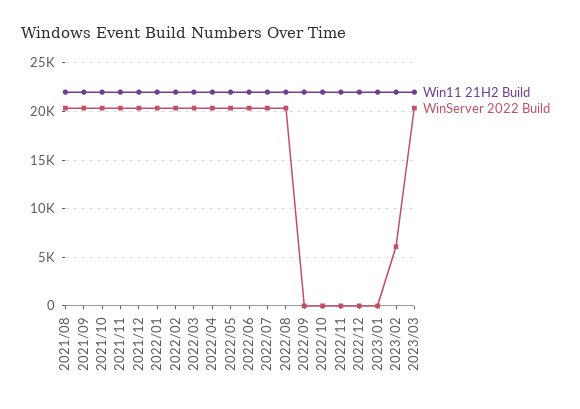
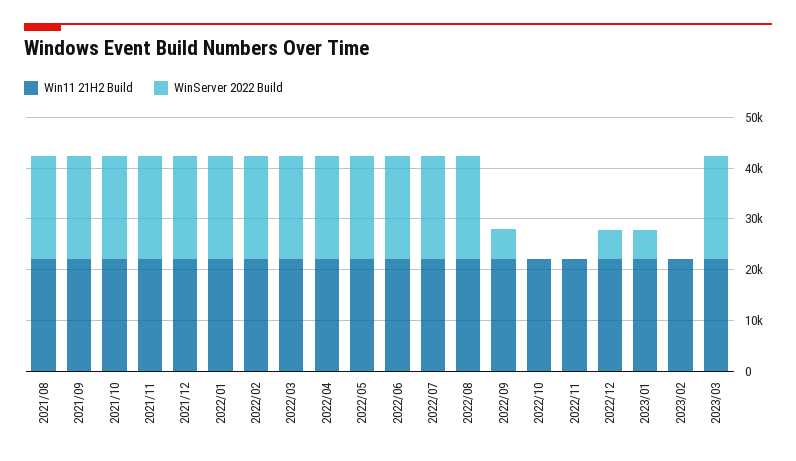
WinServer 2022 Build, 2022/09: 0 -> 6000
WinServer 2022 Build, 2022/12: 0 -> 6000
WinServer 2022 Build, 2023/01: 0 -> 6000
WinServer 2022 Build, 2023/02: 6000 -> 0

